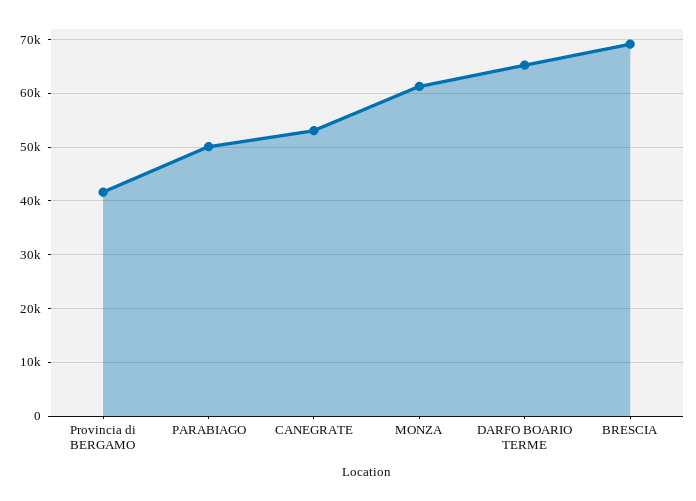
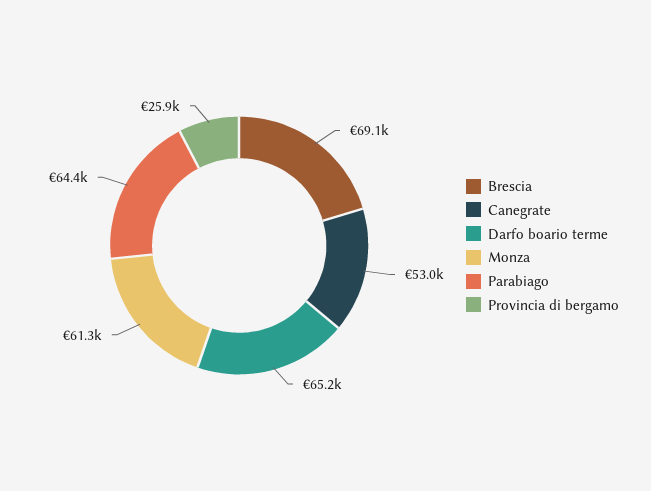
Provincia di BERGAMO: 42000 -> 25900
PARABIAGO: 50000 -> 64400

